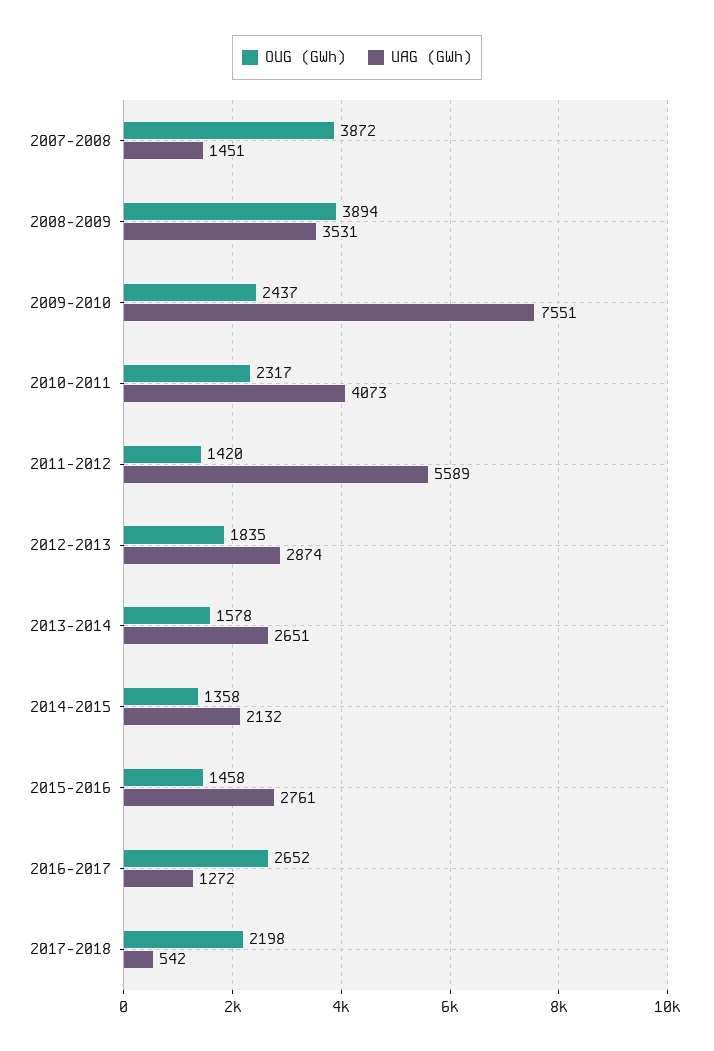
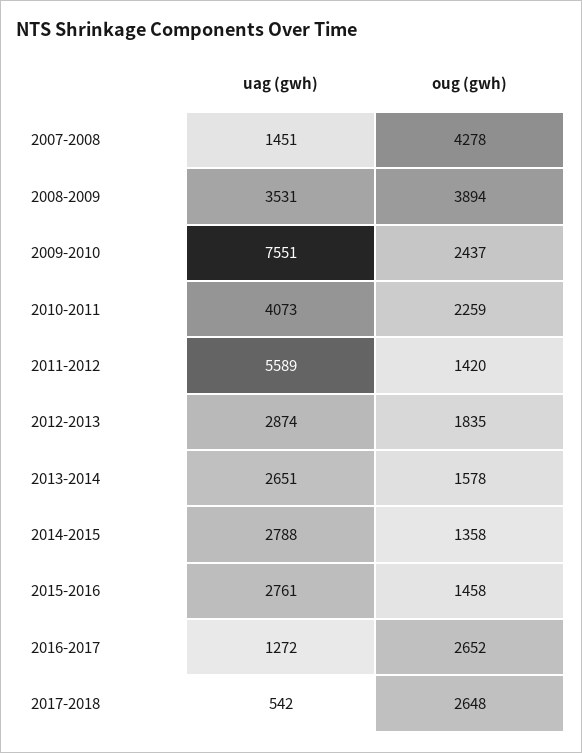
OUG (GWh), 2007-2008: 3872 -> 4278
OUG (GWh), 2010-2011: 2317 -> 2259
UAG (GWh), 2014-2015: 2132 -> 2788
OUG (GWh), 2017-2018: 2198 -> 2648

